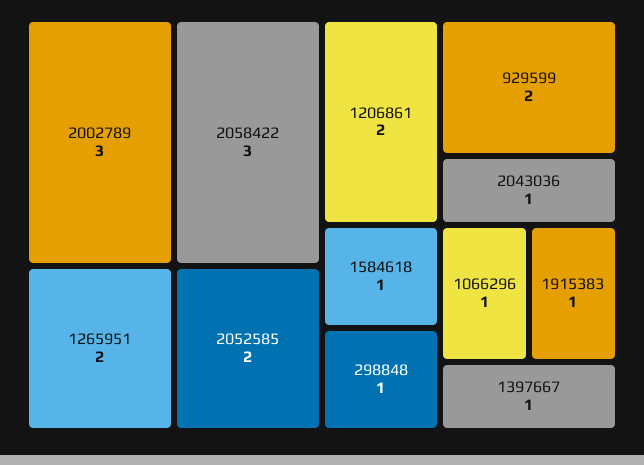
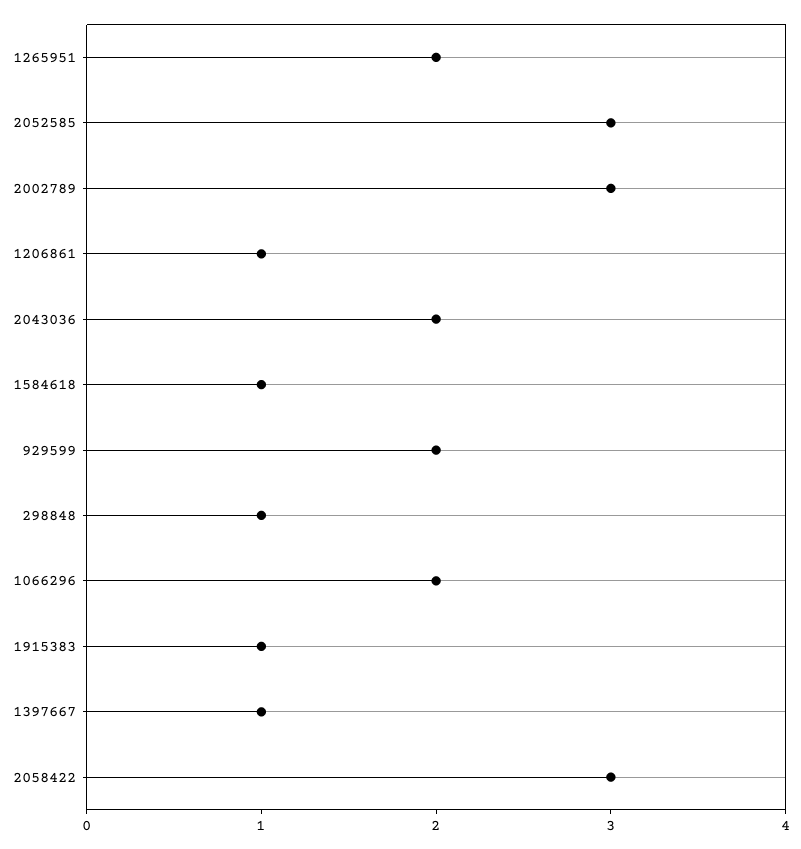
2052585: 2 -> 3
1206861: 2 -> 1
2043036: 1 -> 2
1066296: 1 -> 2

